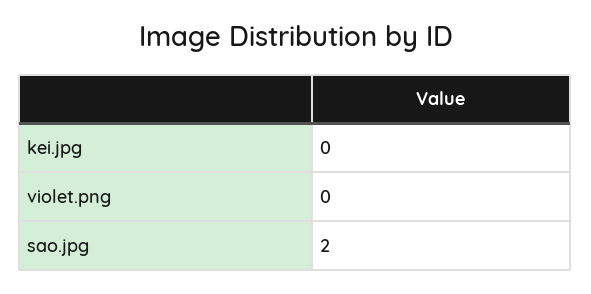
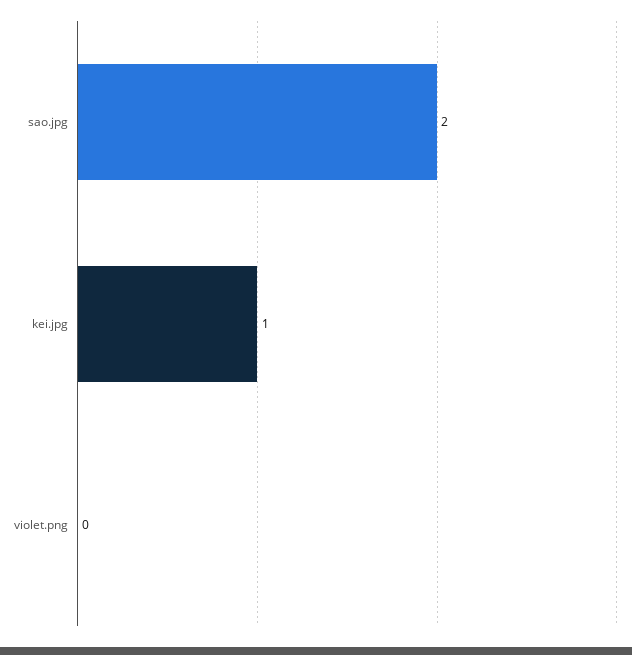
kei.jpg: 0 -> 1

